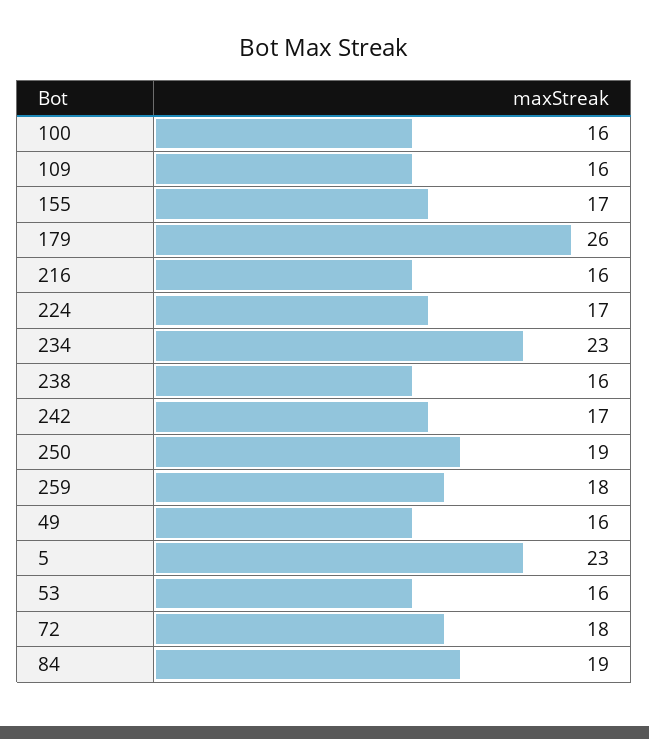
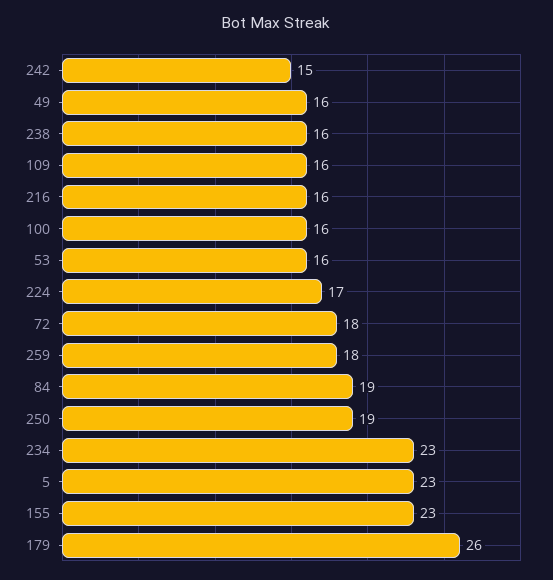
155: 17 -> 23
242: 17 -> 15

